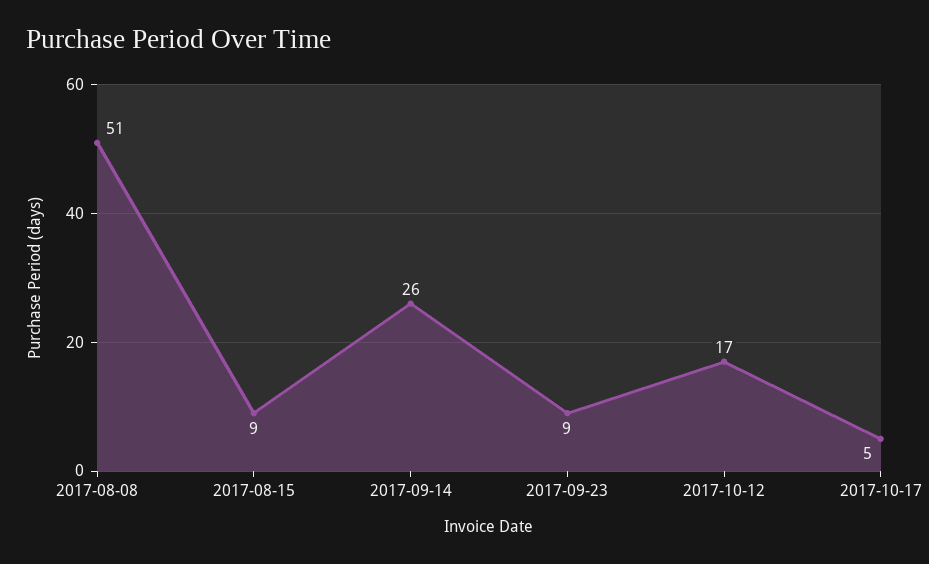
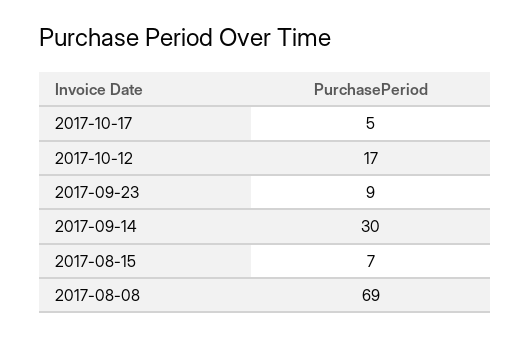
2017-08-08: 51 -> 69
2017-08-15: 9 -> 7
2017-09-14: 26 -> 30

